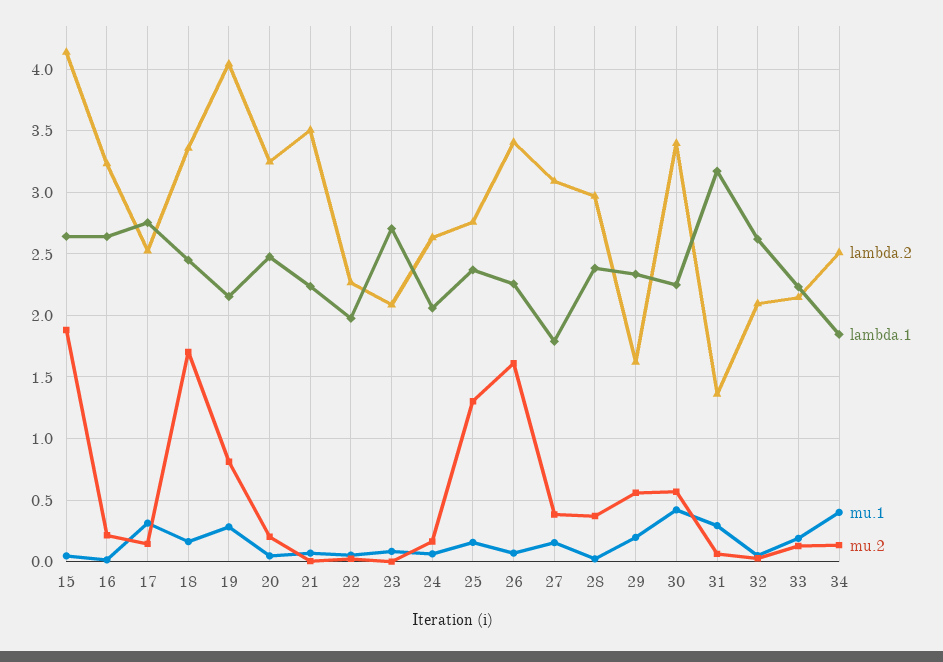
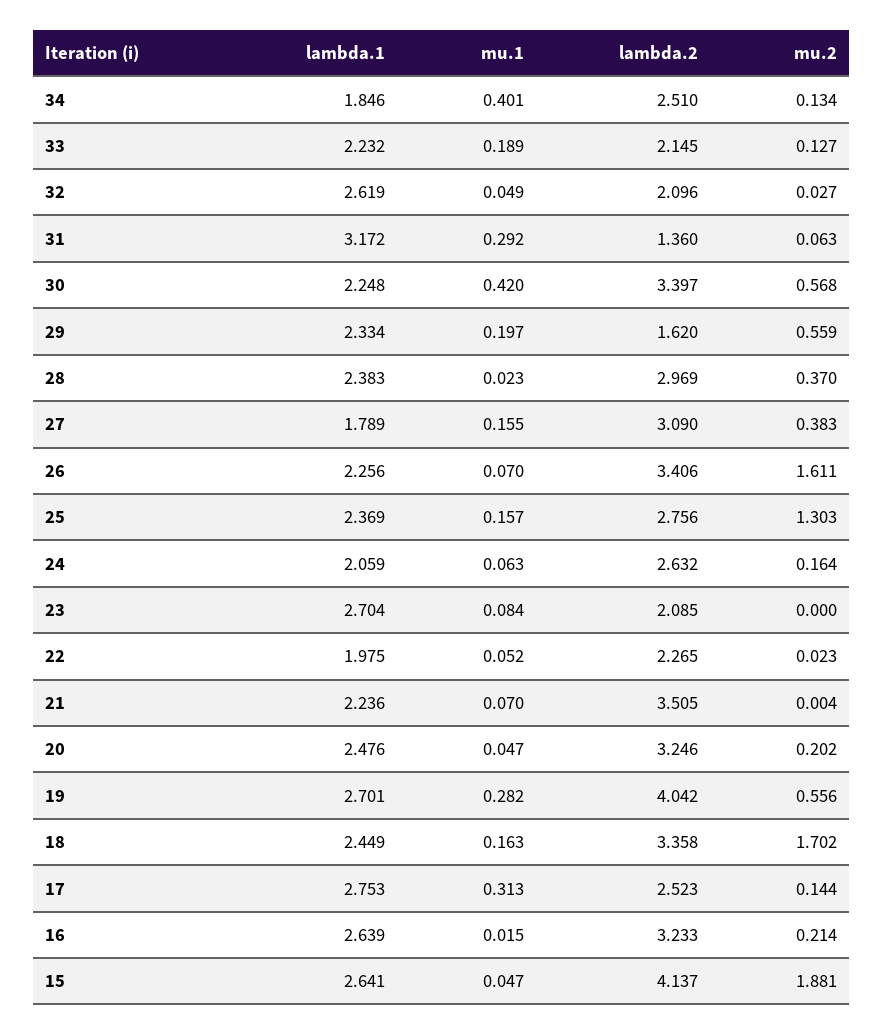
lambda.1, 19: 2.15 -> 2.701
mu.2, 19: 0.8 -> 0.556

